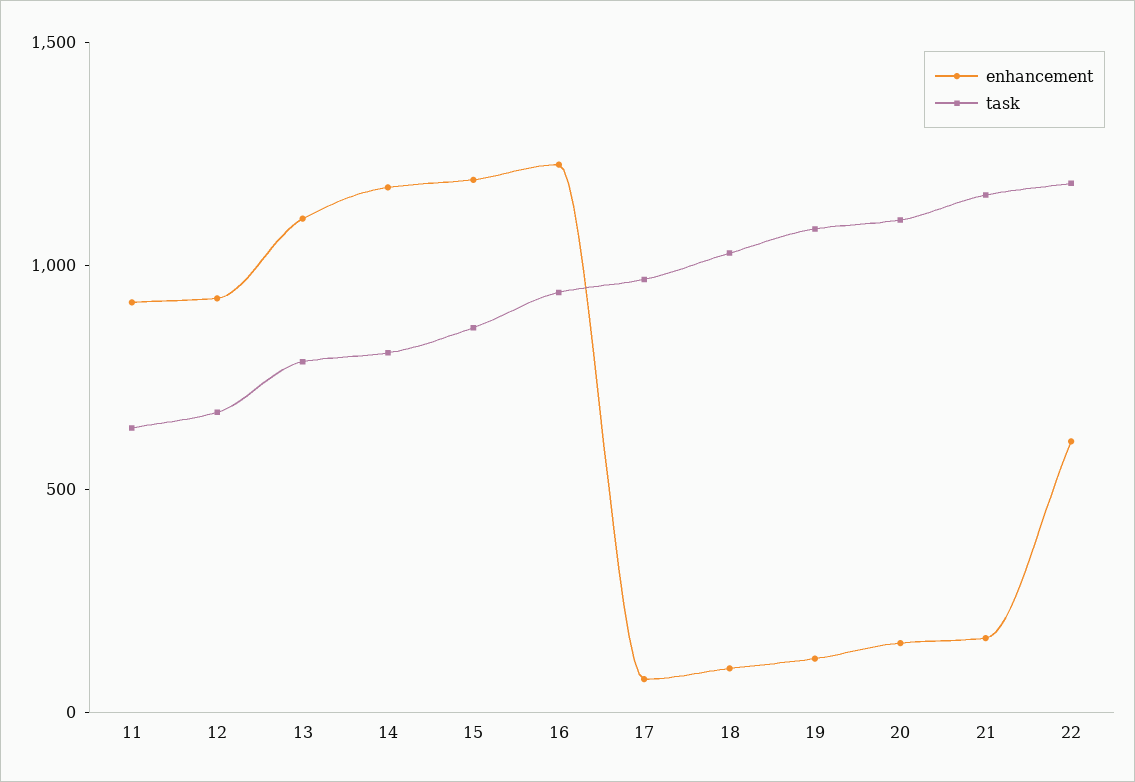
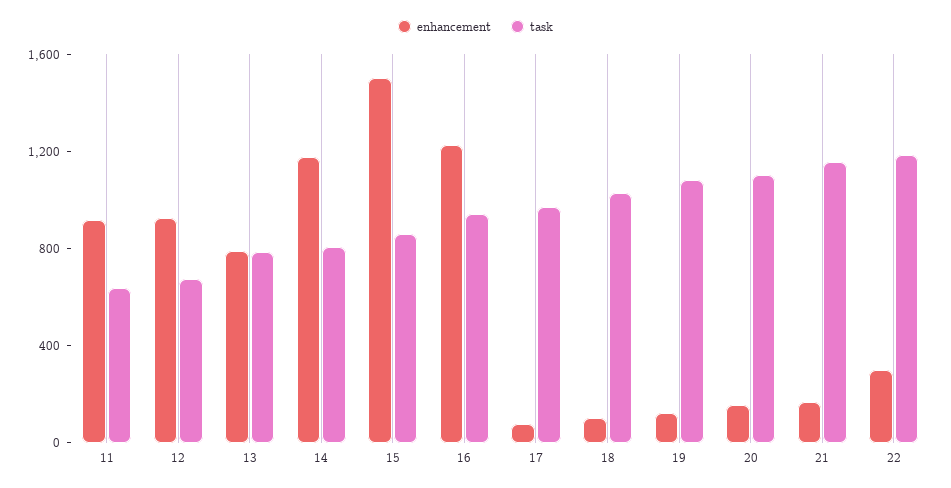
enhancement, 13: 1100 -> 800
enhancement, 15: 1200 -> 1500
enhancement, 22: 600 -> 300

